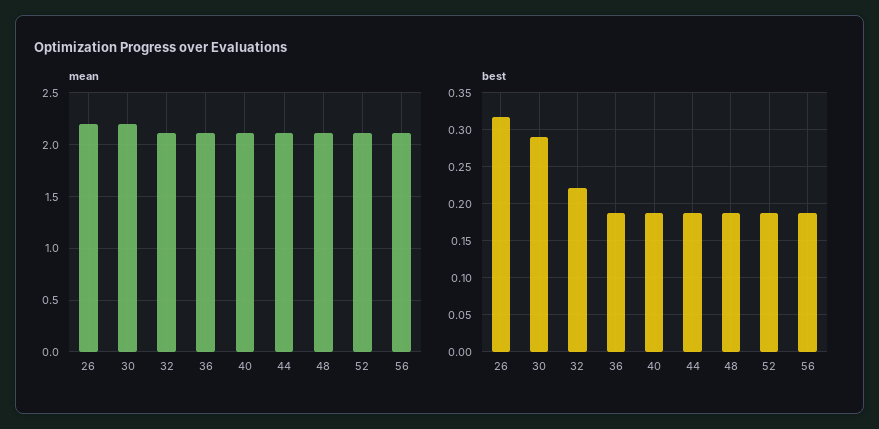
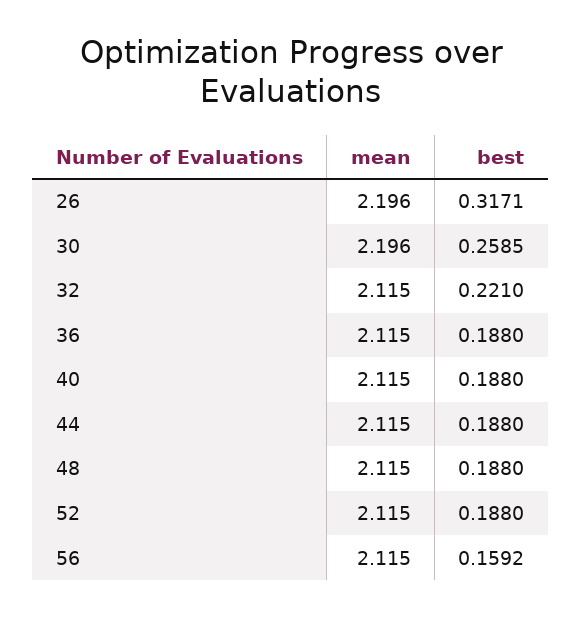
best, 30: 0.29 -> 0.2585
best, 56: 0.19 -> 0.1592

